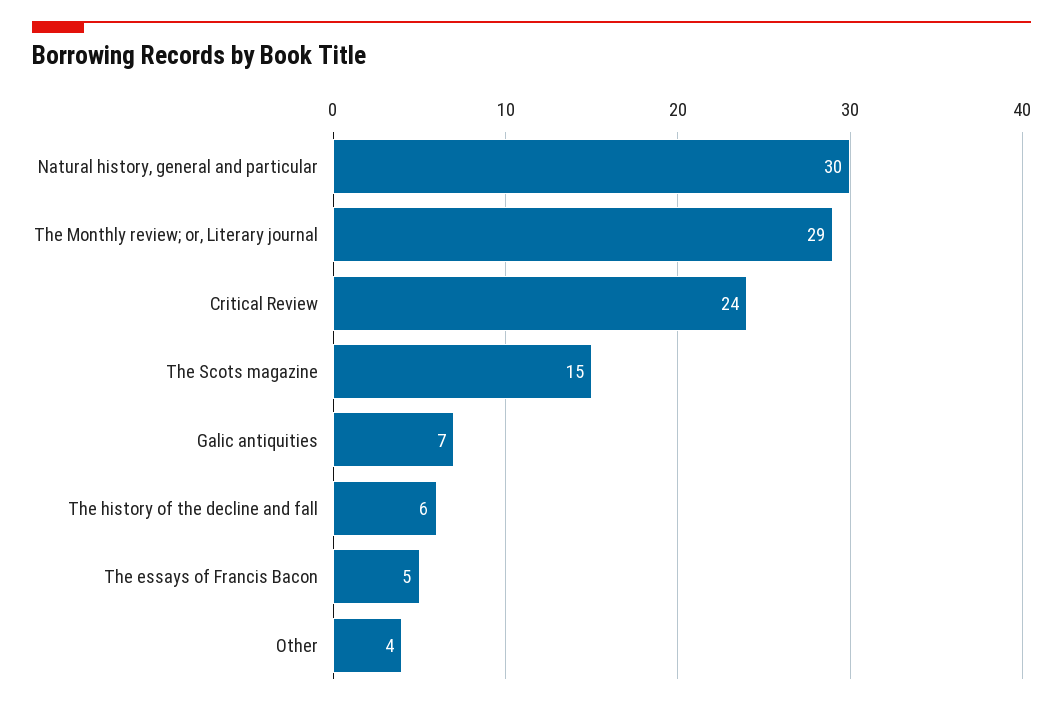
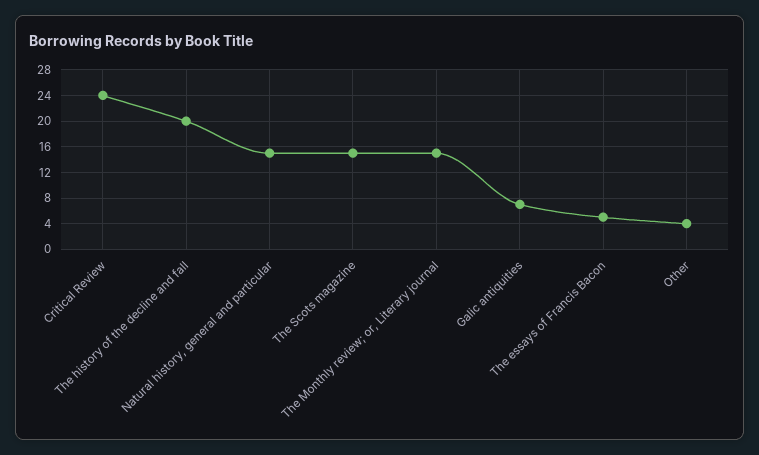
Natural history, general and particular: 30 -> 15
The Monthly review; or, Literary journal: 29 -> 15
The history of the decline and fall: 6 -> 20

